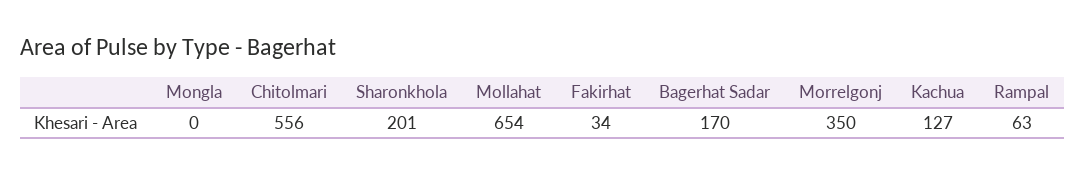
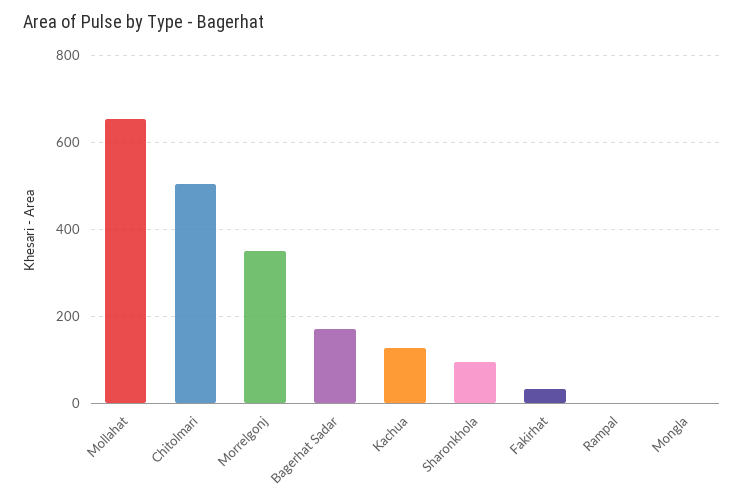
Chitolmari: 556 -> 500
Sharonkhola: 201 -> 100
Rampal: 63 -> 0

